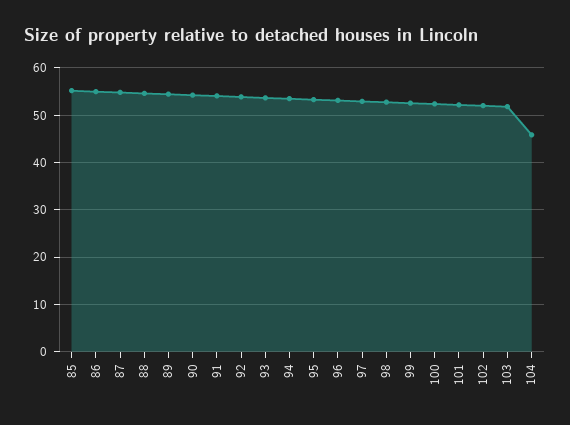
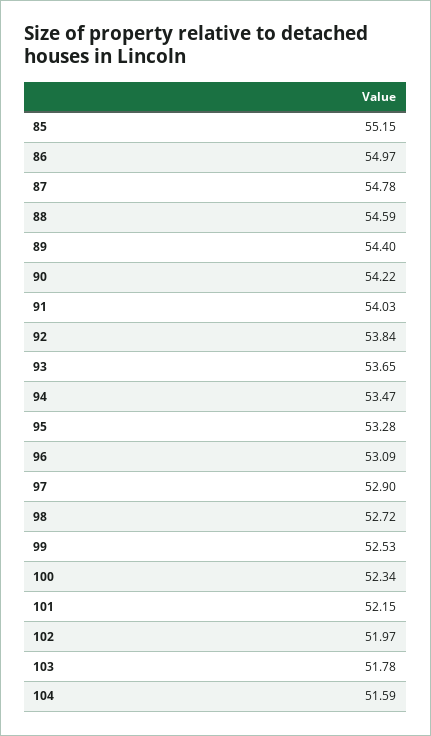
104: 46 -> 51.59

